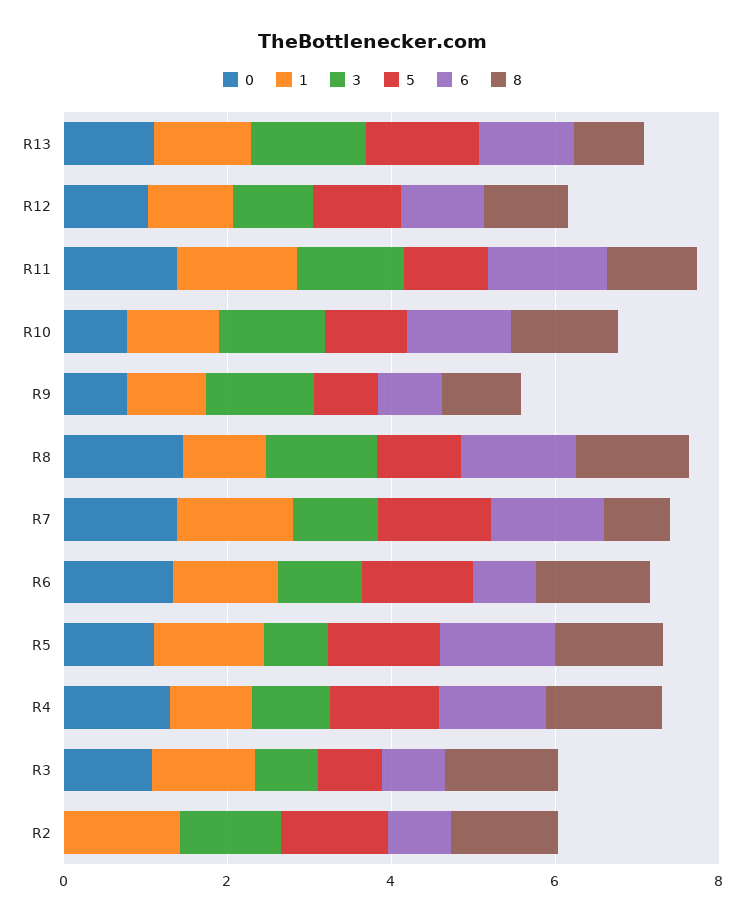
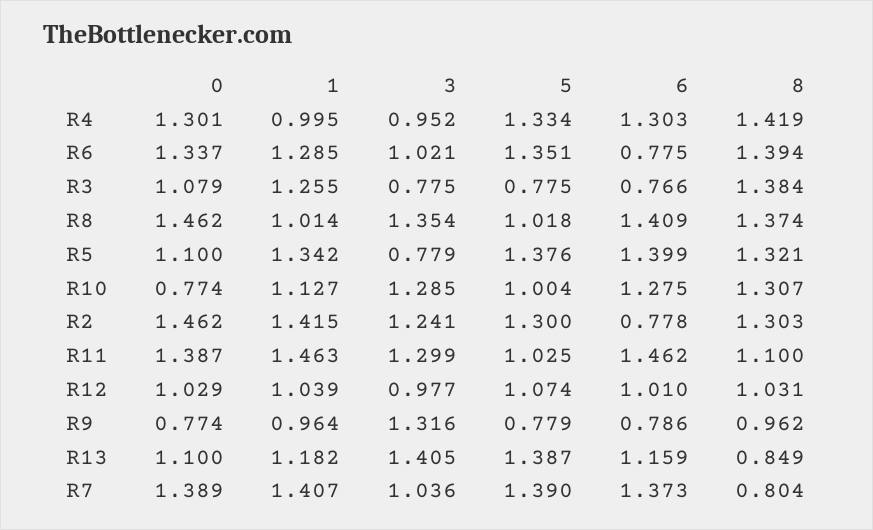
0, R2: 0 -> 1.462

